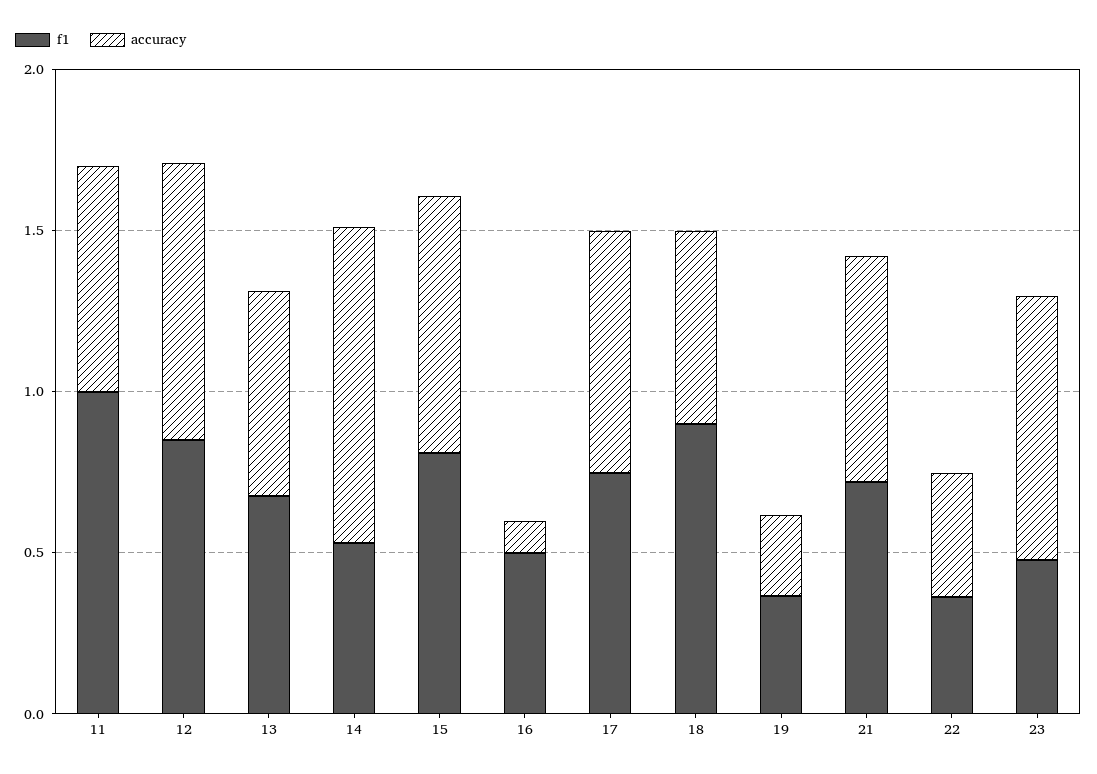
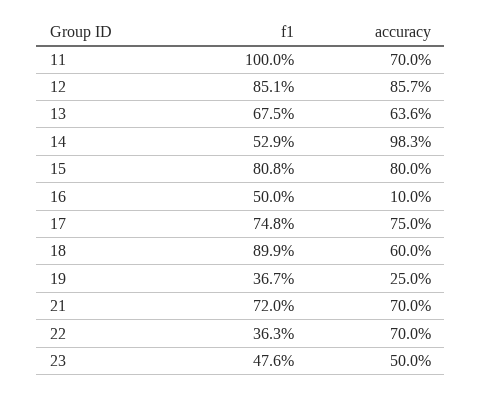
accuracy, 22: 0.4 -> 0.7
accuracy, 23: 0.8 -> 0.5

